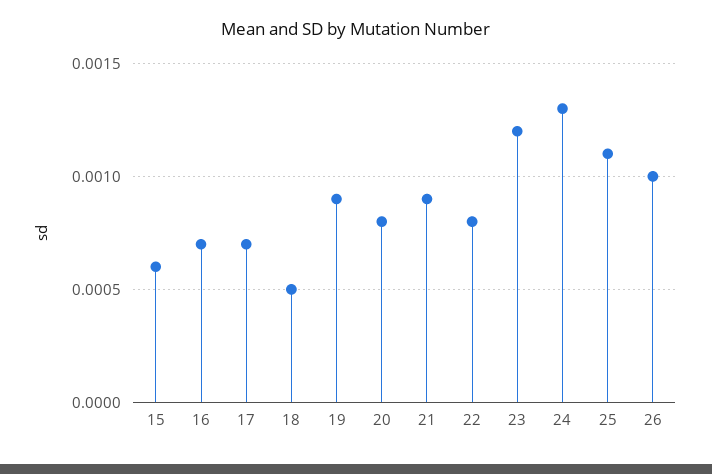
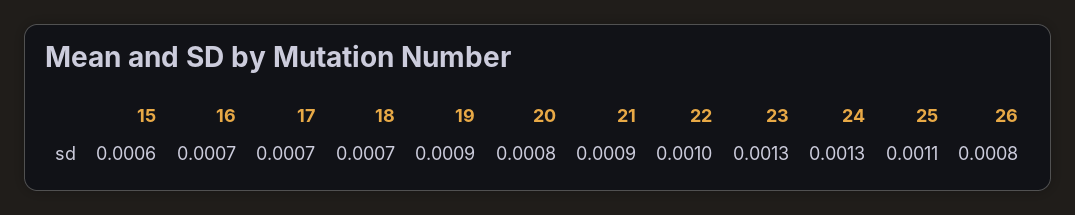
18: 0.0005 -> 0.0007
22: 0.0008 -> 0.001
23: 0.0012 -> 0.0013
26: 0.001 -> 0.0008

